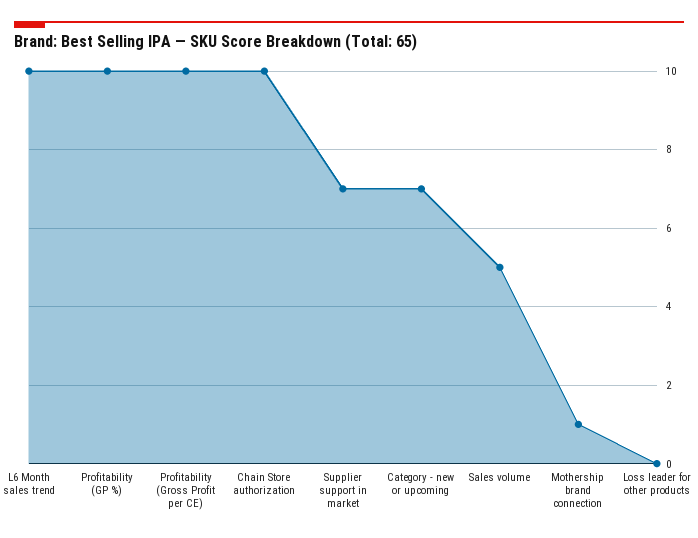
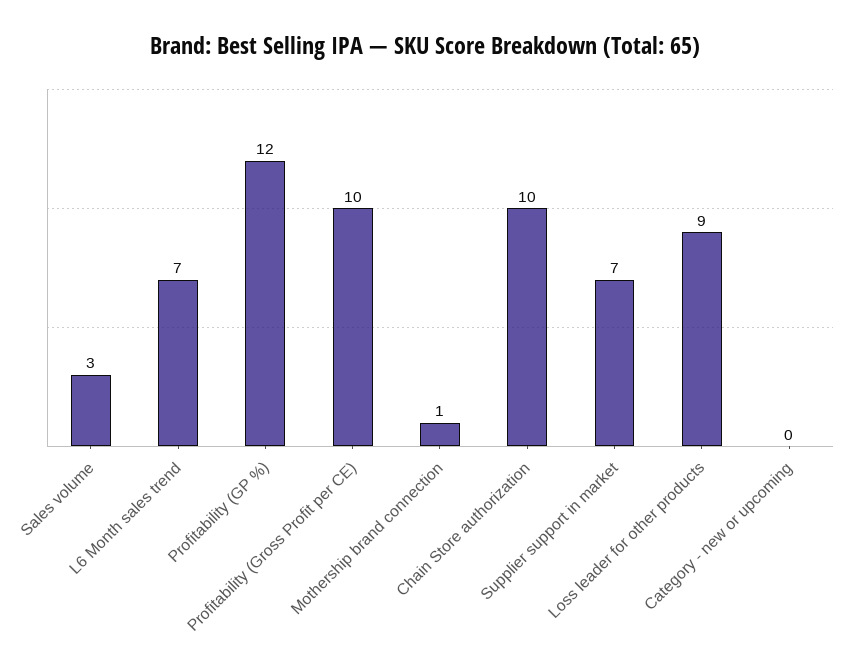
L6 Month sales trend: 10 -> 7
Profitability (GP %): 10 -> 12
Category - new or upcoming: 7 -> 0
Sales volume: 5 -> 3
Loss leader for other products: 0 -> 9

